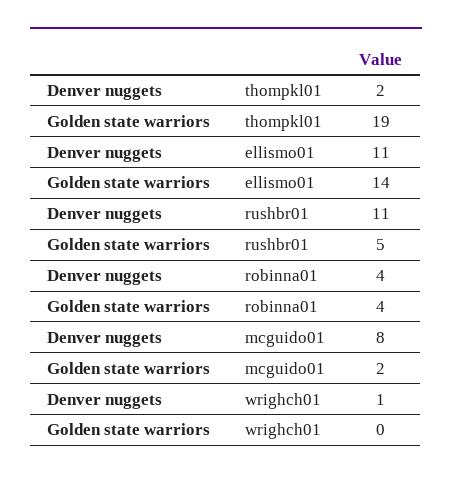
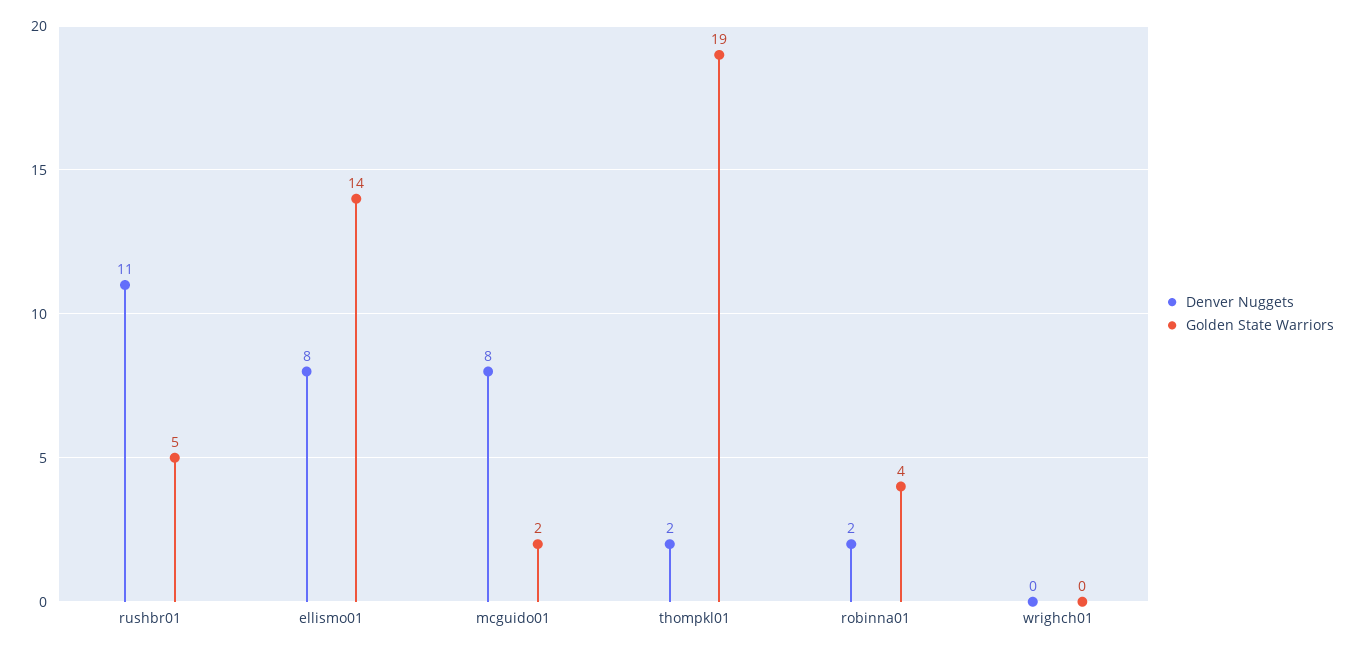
Denver nuggets, ellismo01: 11 -> 8
Denver nuggets, robinna01: 4 -> 2
Denver nuggets, wrighch01: 1 -> 0

